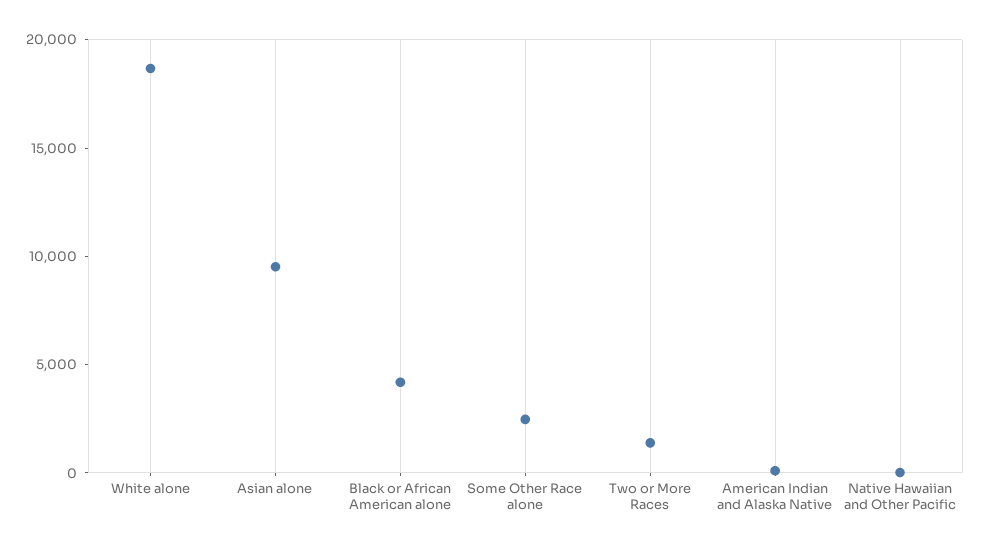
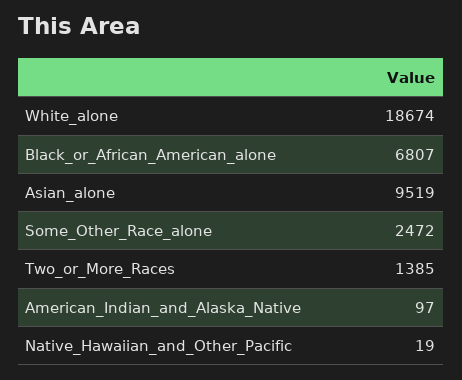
Black or African American alone: 4000 -> 6807

